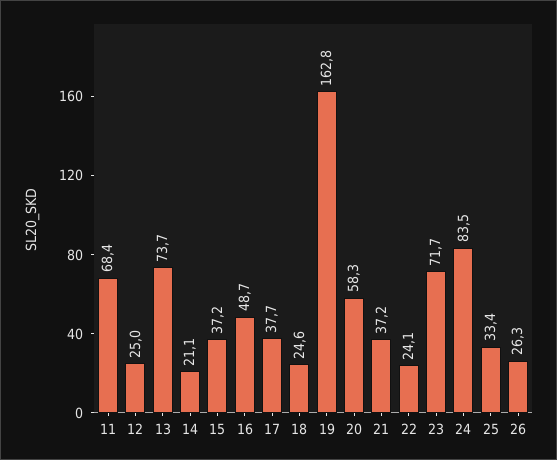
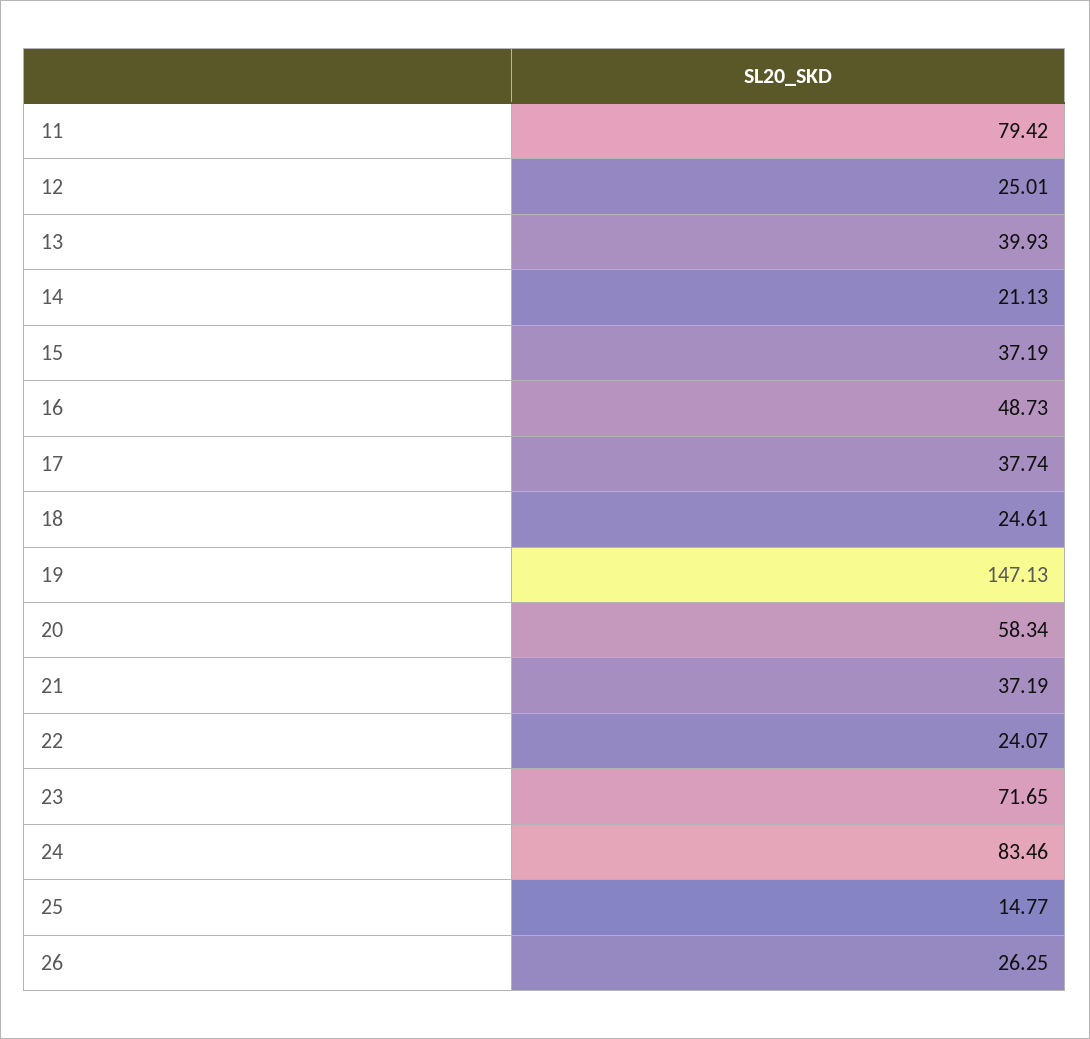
11: 68.4 -> 79.42
13: 73.7 -> 39.93
19: 162.8 -> 147.13
25: 33.4 -> 14.77

